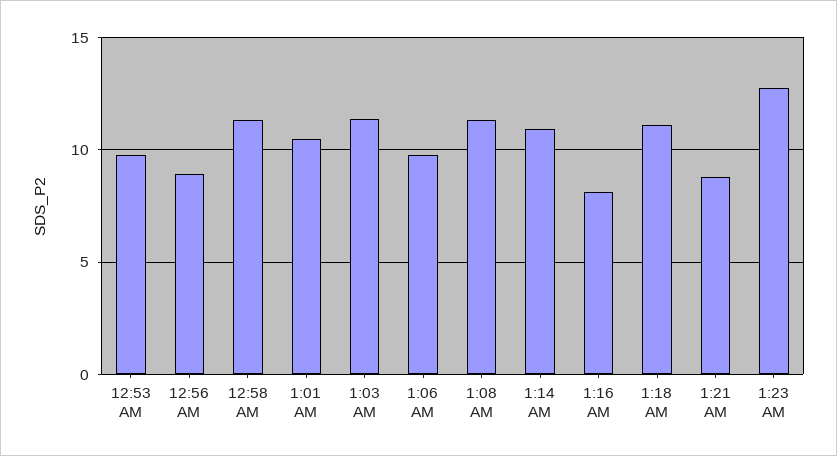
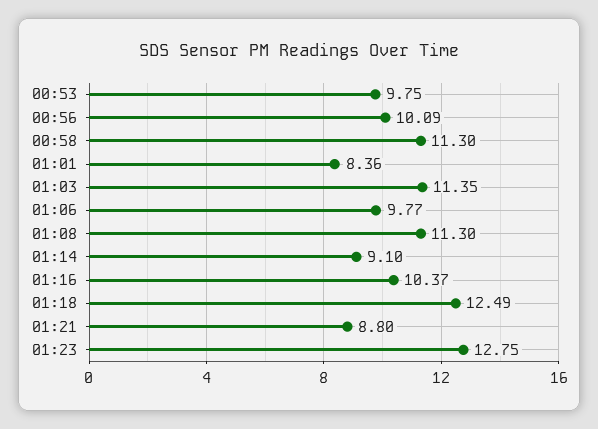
12:56 AM: 9 -> 10.09
1:01 AM: 10.5 -> 8.36
1:14 AM: 11 -> 9.1
1:16 AM: 8 -> 10.37
1:18 AM: 11 -> 12.49

